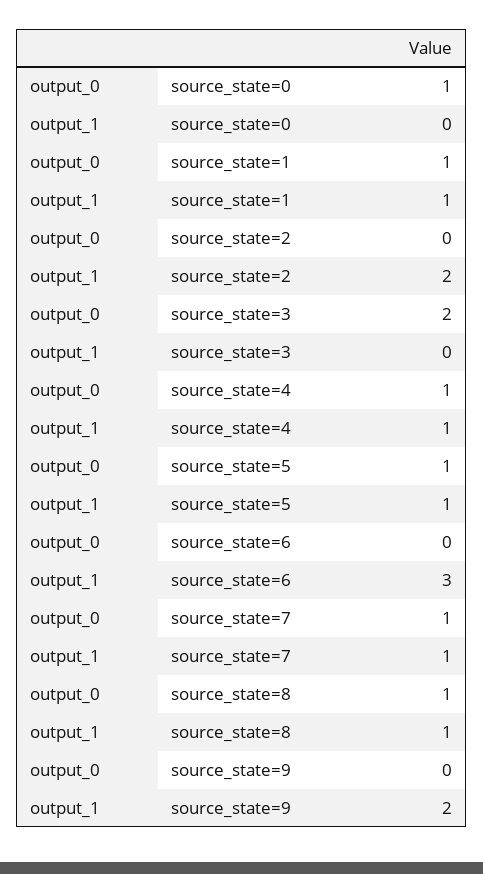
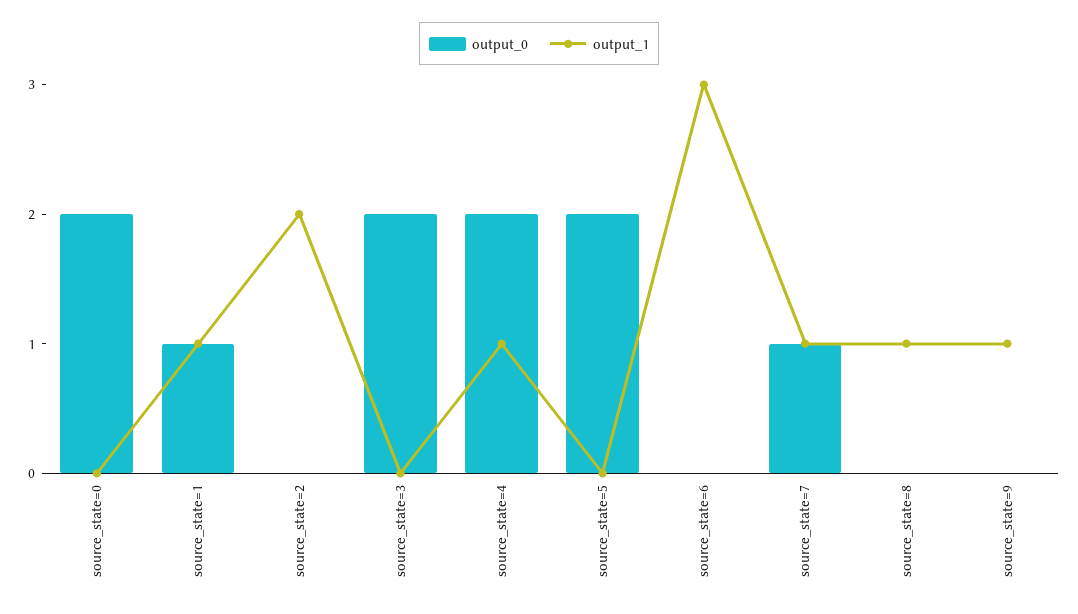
output_0, source_state=0: 1 -> 2
output_0, source_state=4: 1 -> 2
output_0, source_state=5: 1 -> 2
output_1, source_state=5: 1 -> 0
output_0, source_state=8: 1 -> 0
output_1, source_state=9: 2 -> 1

